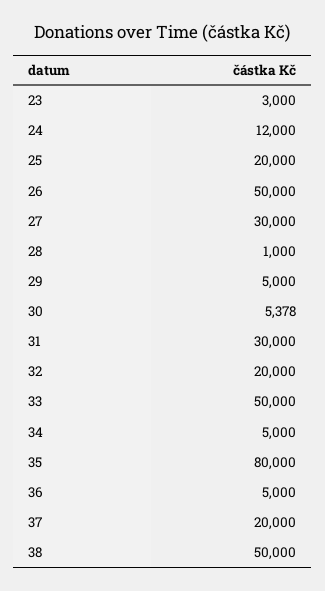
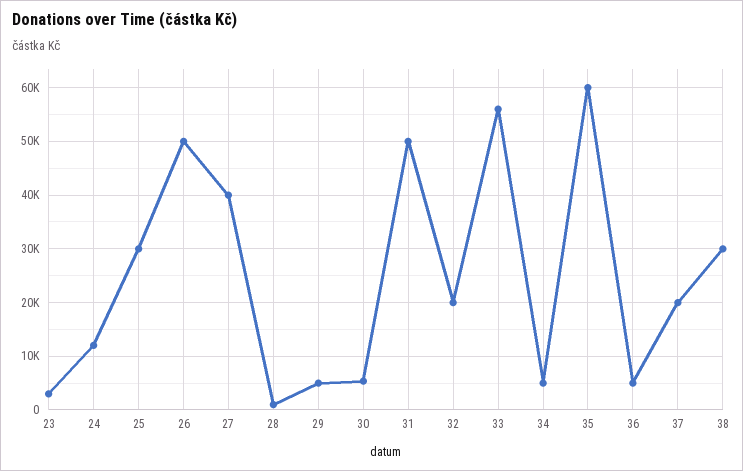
25: 20000 -> 30000
27: 30000 -> 40000
31: 30000 -> 50000
33: 50000 -> 56000
35: 80000 -> 60000
38: 50000 -> 30000

